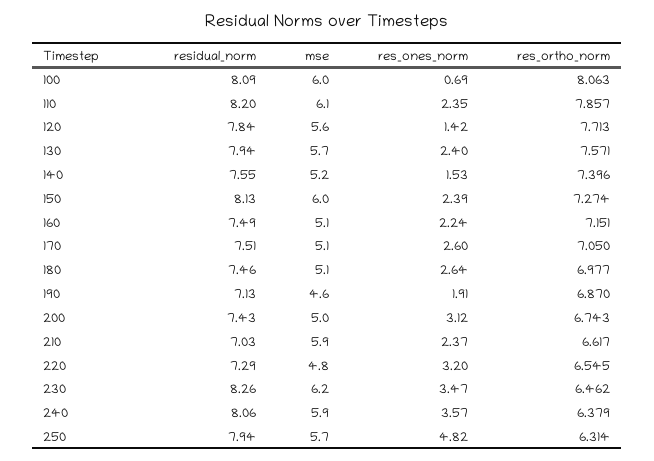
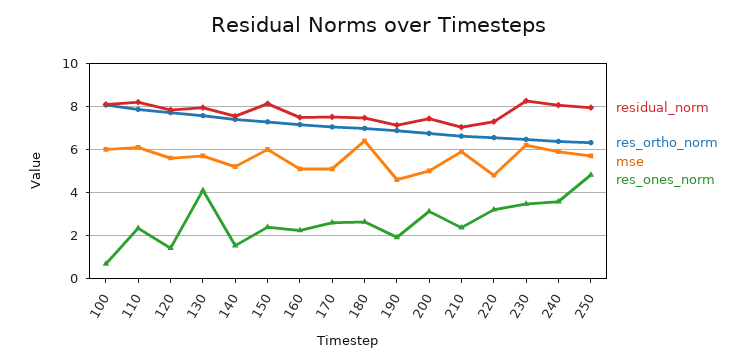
res_ones_norm, 130: 2.4 -> 4
mse, 180: 5.1 -> 6.5

